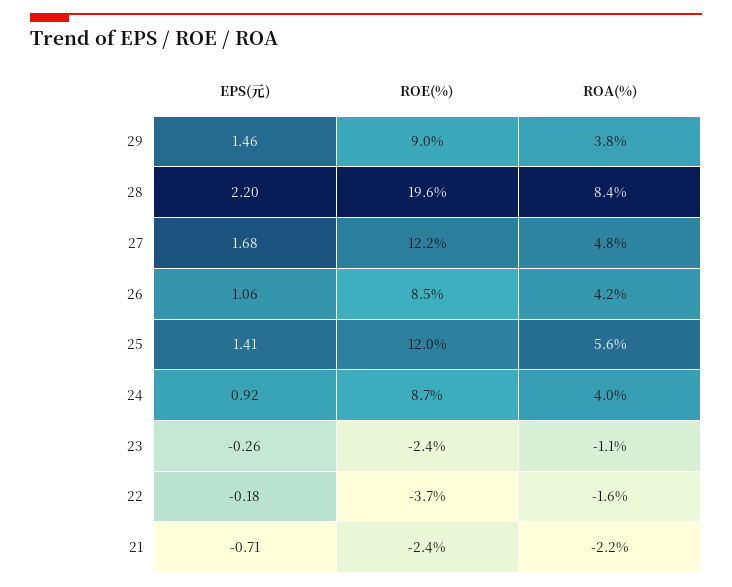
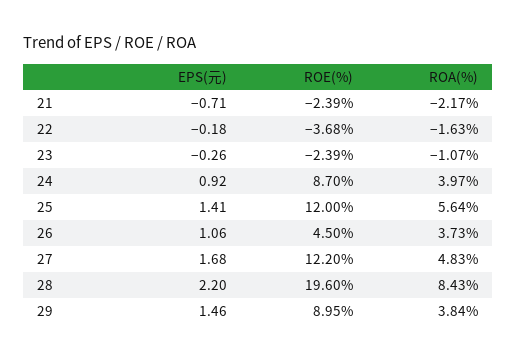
ROE(%), 26: 8.5 -> 4.5
ROA(%), 26: 4.2 -> 3.73

